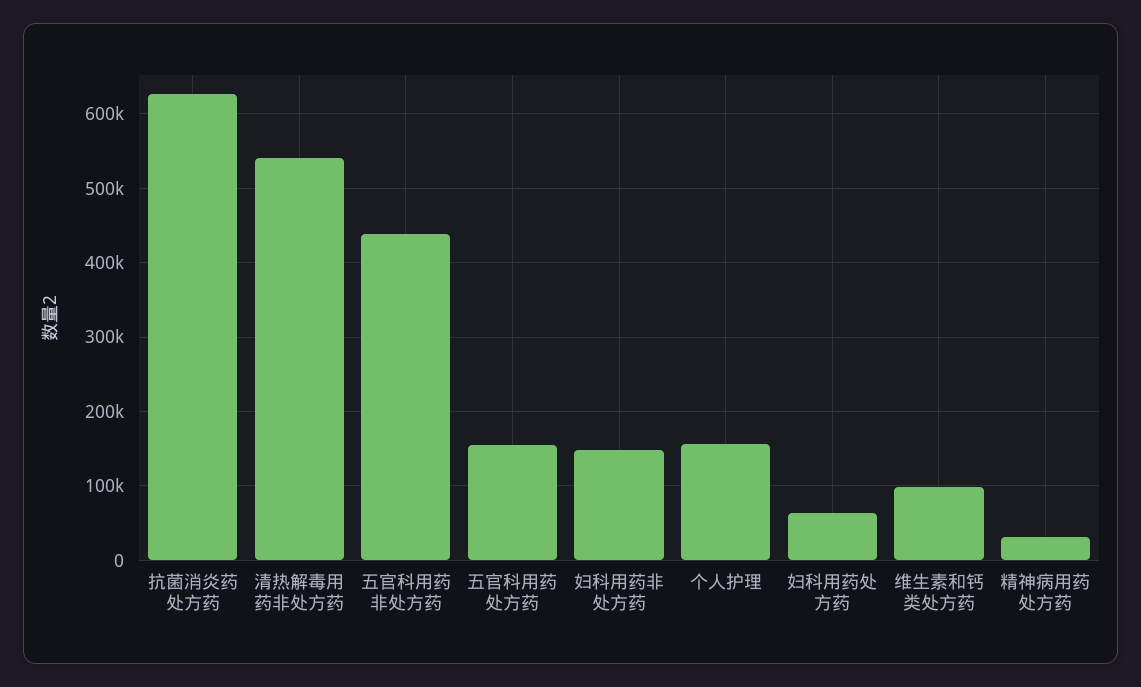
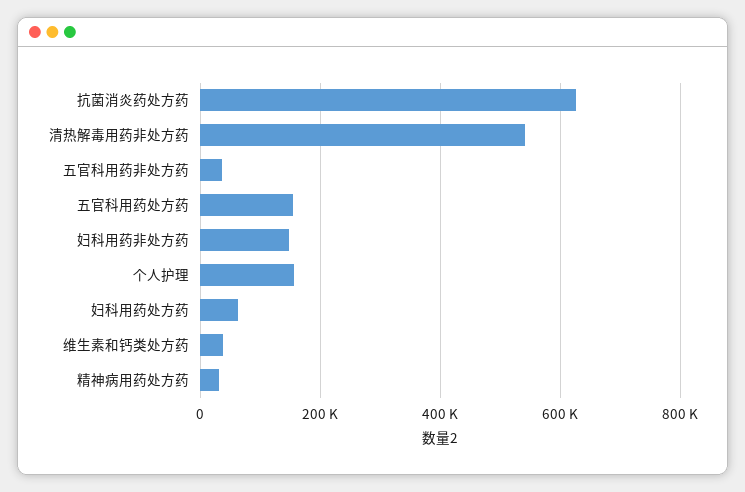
五官科用药非处方药: 440000 -> 40000
维生素和钙类处方药: 100000 -> 40000

